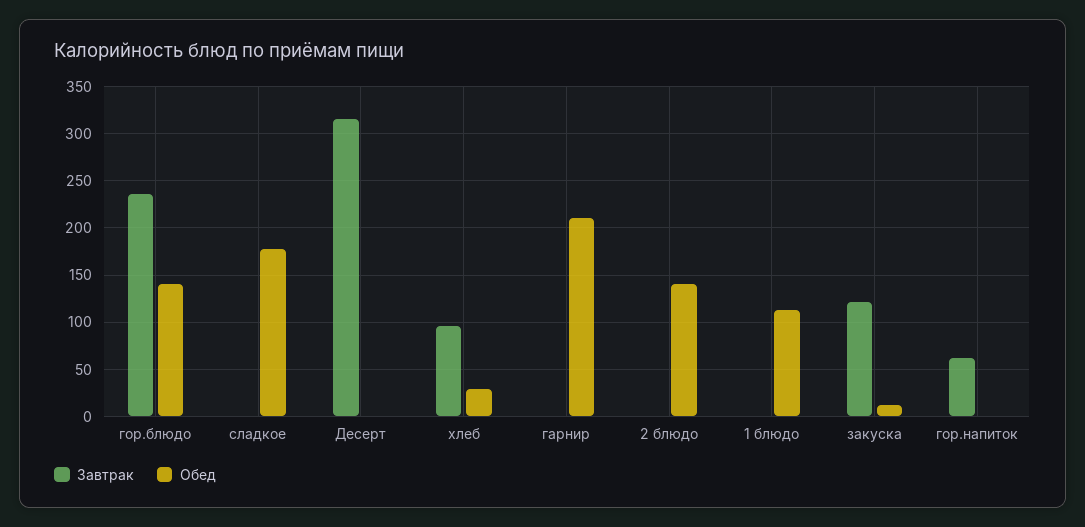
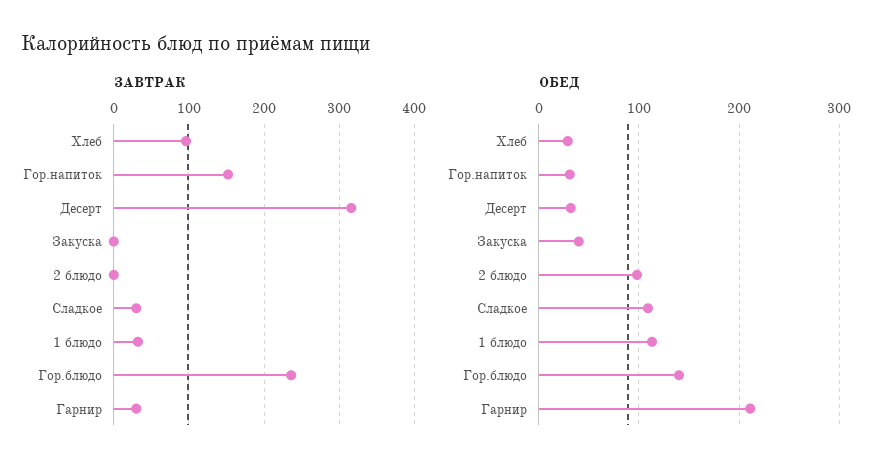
Завтрак, сладкое: 0 -> 30
Обед, сладкое: 180 -> 110
Обед, Десерт: 0 -> 30
Завтрак, гарнир: 0 -> 30
Обед, 2 блюдо: 140 -> 100
Завтрак, 1 блюдо: 0 -> 30
Завтрак, закуска: 120 -> 0
Обед, закуска: 10 -> 40
Завтрак, гор.напиток: 60 -> 150
Обед, гор.напиток: 0 -> 30

